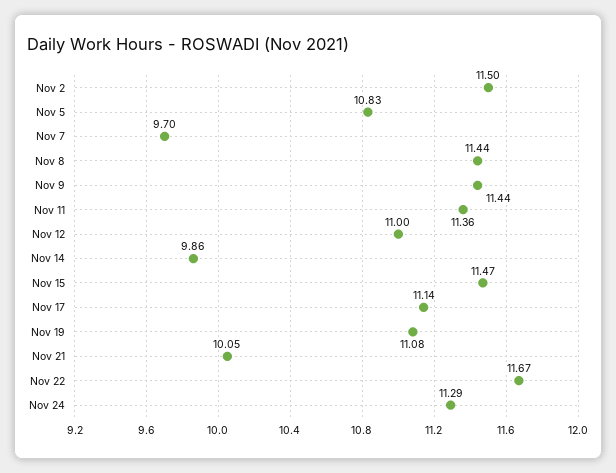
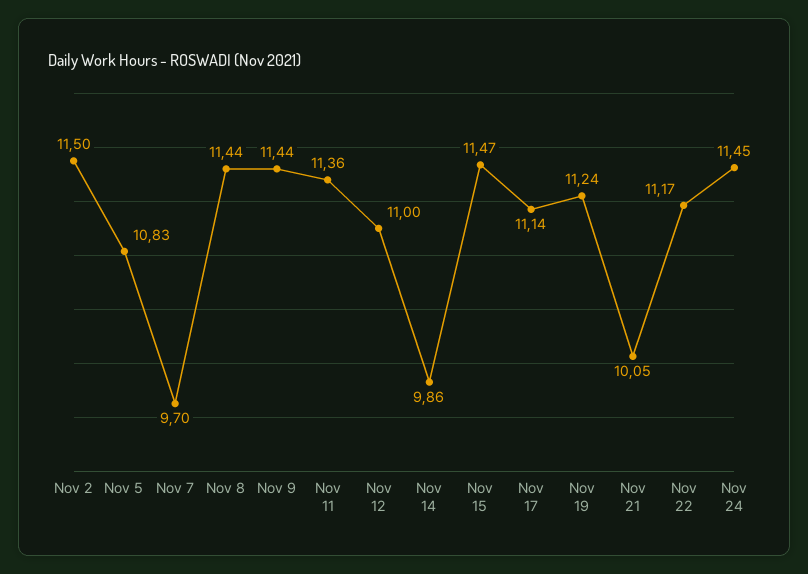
Nov 19: 11.08 -> 11.24
Nov 22: 11.67 -> 11.17
Nov 24: 11.29 -> 11.45

